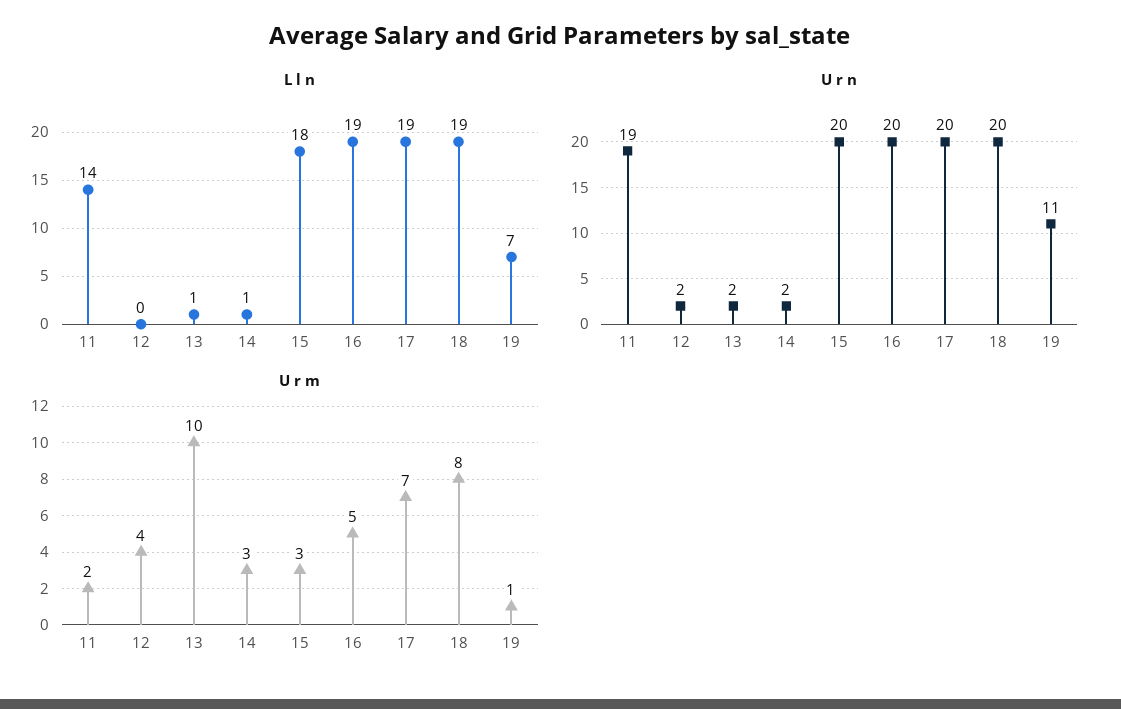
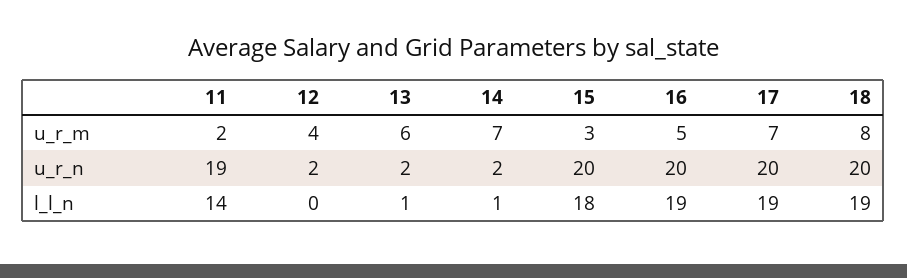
L l n, 19: 7 -> none
U r n, 19: 11 -> none
U r m, 13: 10 -> 6
U r m, 14: 3 -> 7
U r m, 19: 1 -> none

